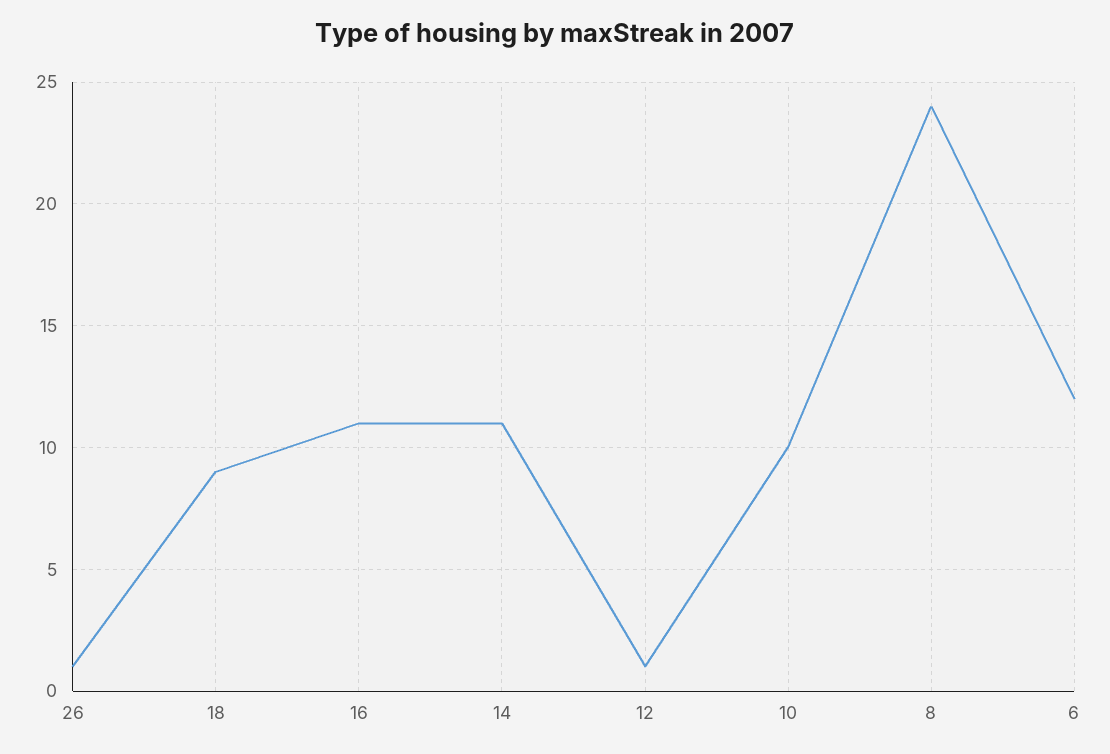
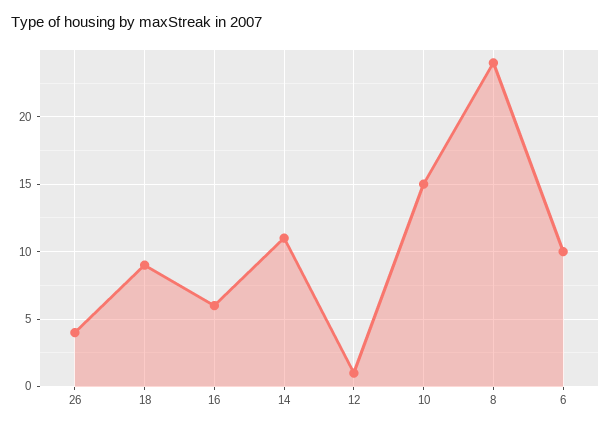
26: 1 -> 4
16: 11 -> 6
10: 10 -> 15
6: 12 -> 10

